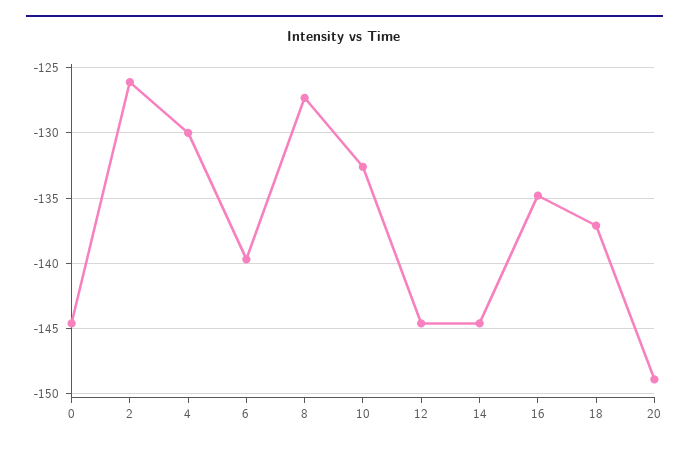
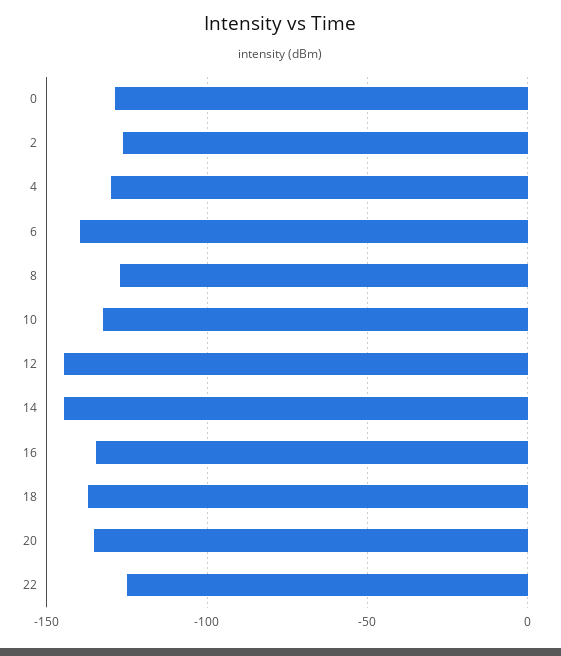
0: -144.5 -> -130
20: -149 -> -135
22: none -> -125

